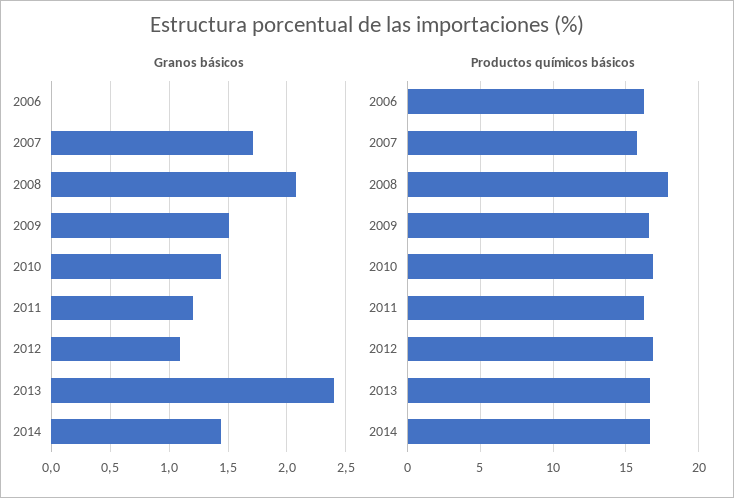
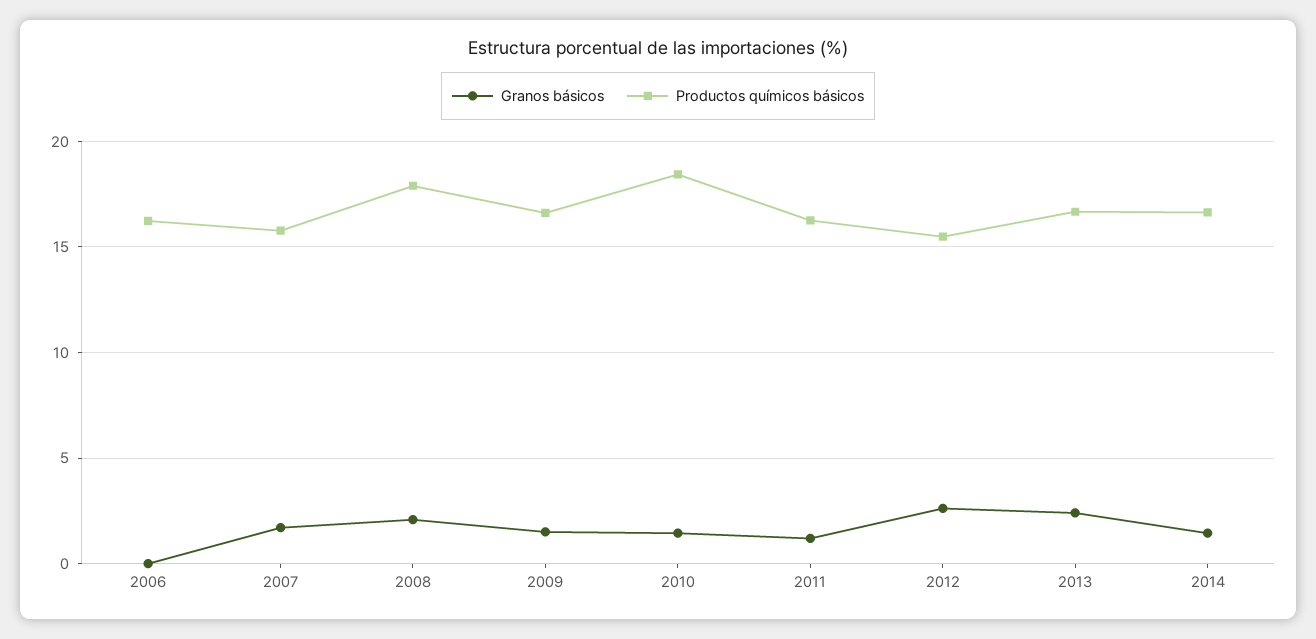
Granos básicos, 2012: 1.1 -> 2.5
Productos químicos básicos, 2010: 17 -> 18.5
Productos químicos básicos, 2012: 17 -> 15.5

